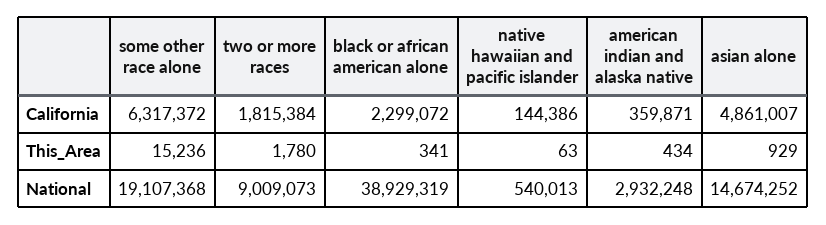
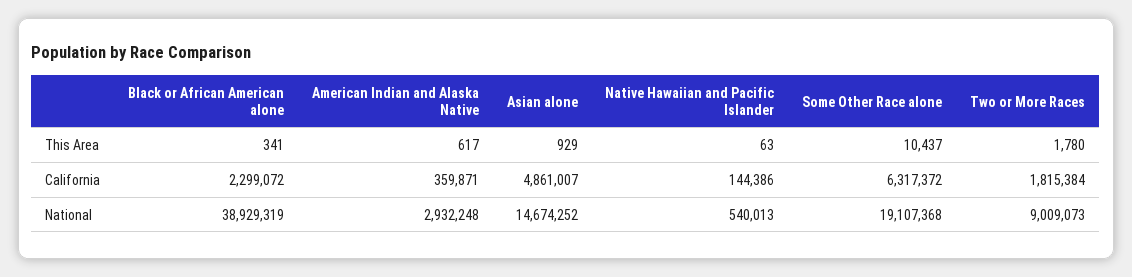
some other race alone, This_Area: 15236 -> 10437
american indian and alaska native, This_Area: 434 -> 617

